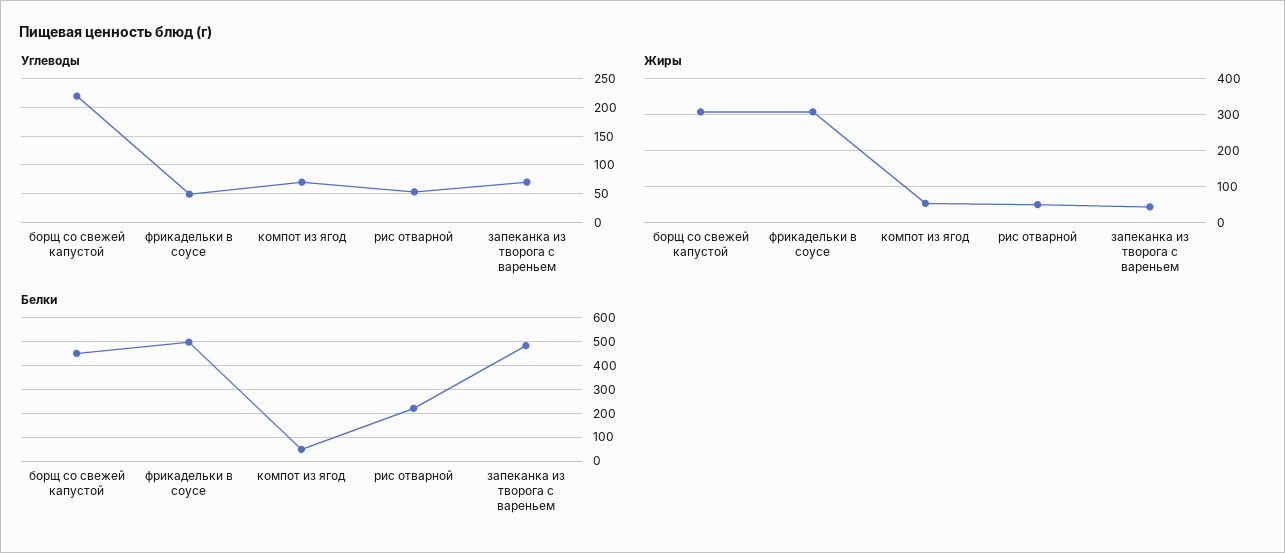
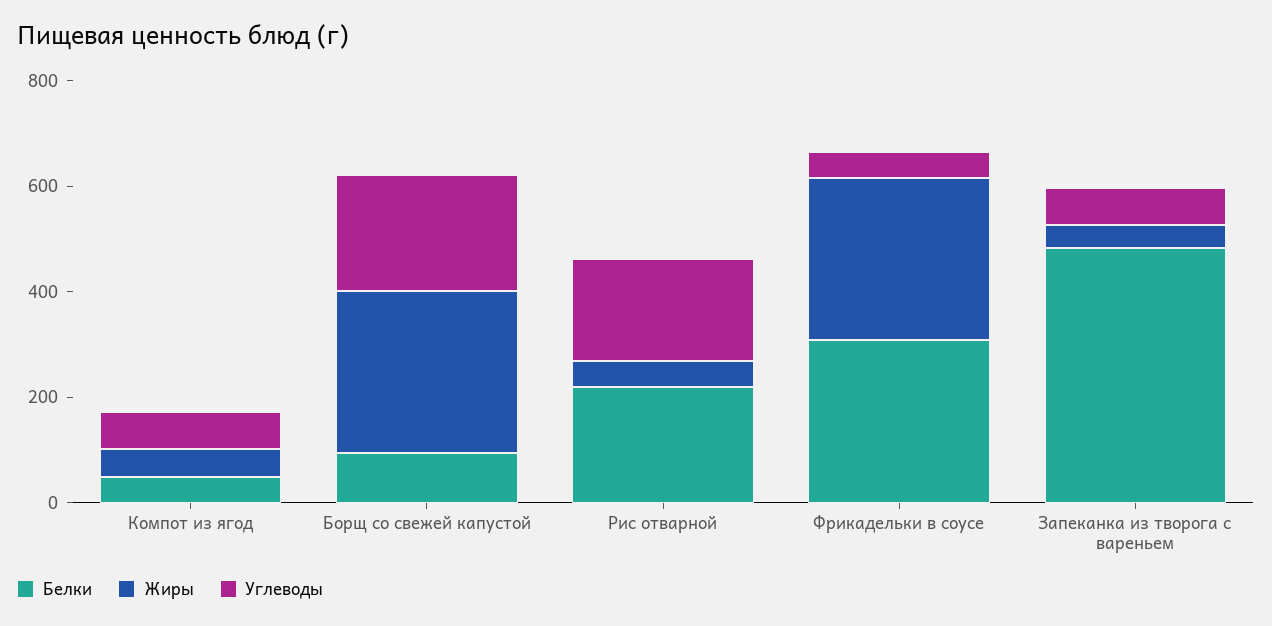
Углеводы, рис отварной: 50 -> 200
Белки, борщ со свежей капустой: 450 -> 100
Белки, фрикадельки в соусе: 500 -> 300

